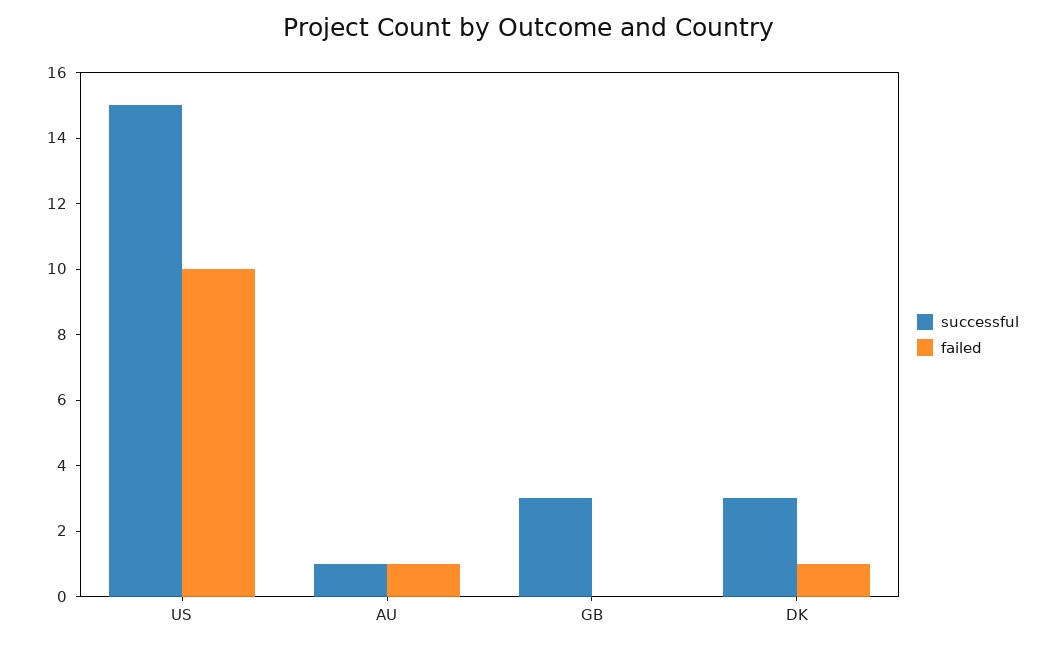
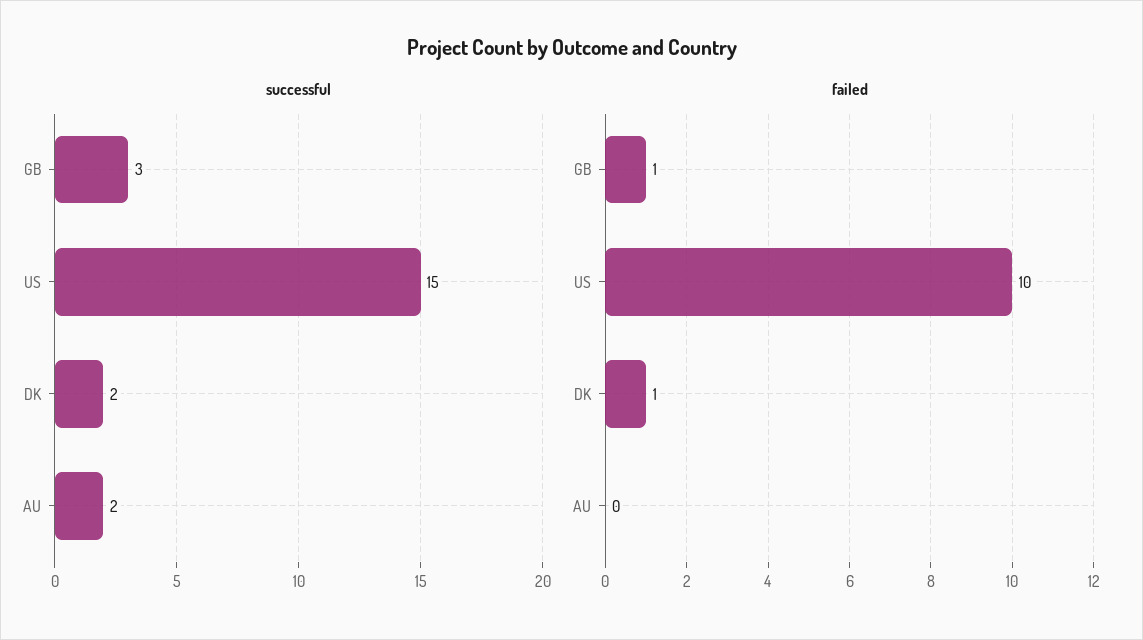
successful, AU: 1 -> 2
failed, AU: 1 -> 0
failed, GB: 0 -> 1
successful, DK: 3 -> 2

